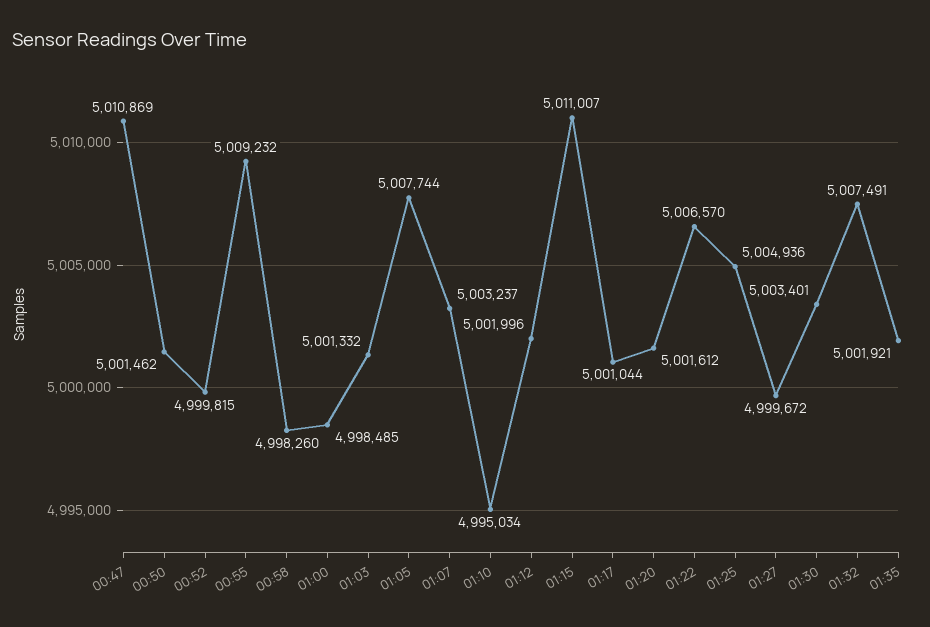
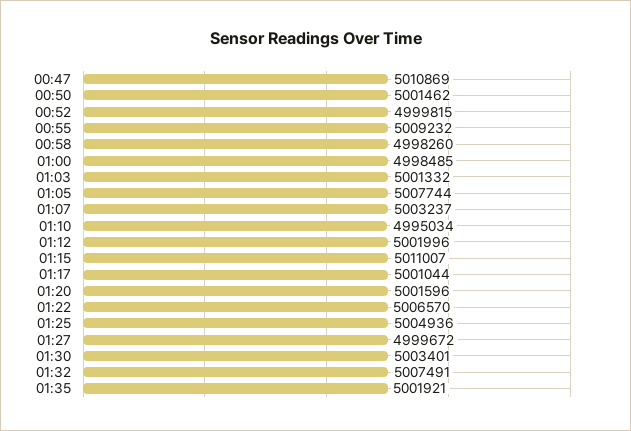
01:20: 5001612 -> 5001596

